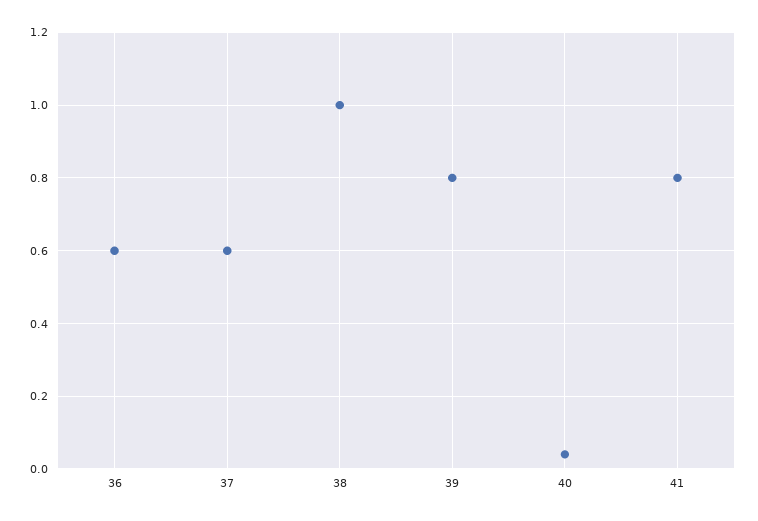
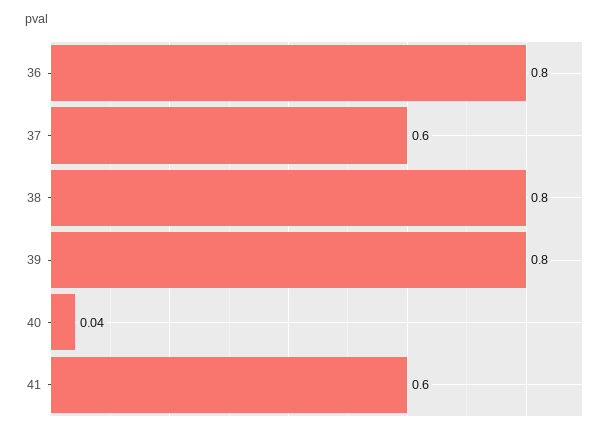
36: 0.6 -> 0.8
38: 1 -> 0.8
41: 0.8 -> 0.6

